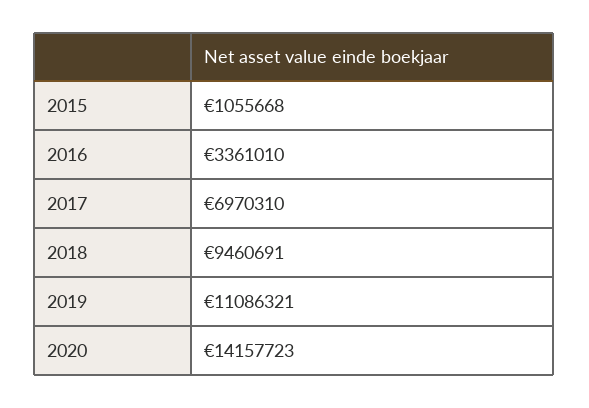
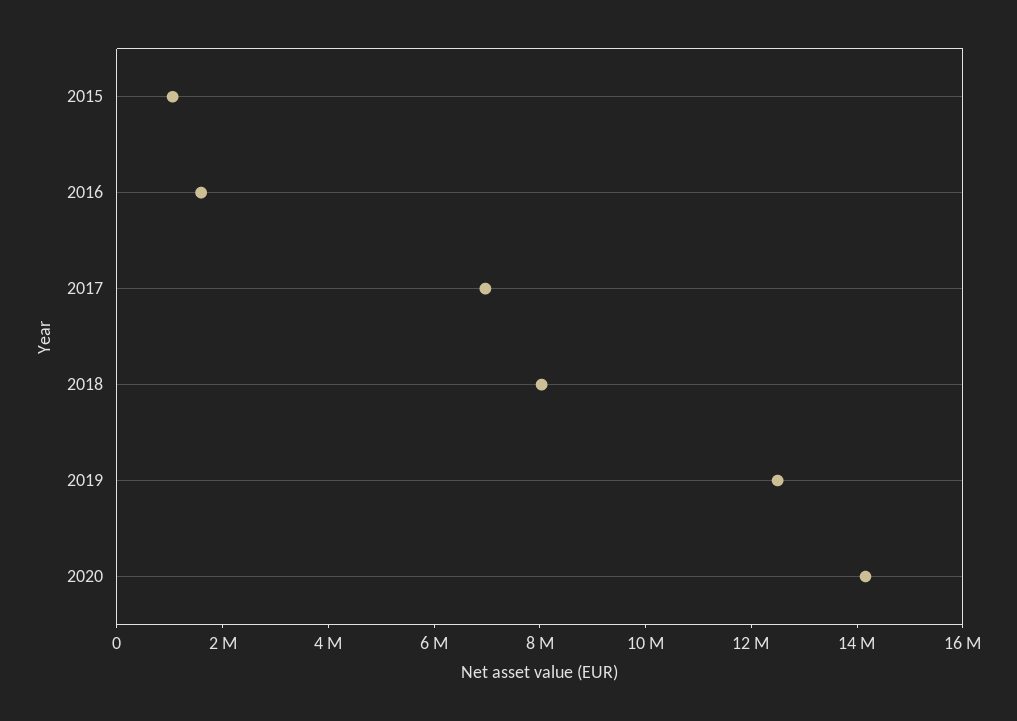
2016: 3361010 -> 1500000
2018: 9460691 -> 8000000
2019: 11086321 -> 12500000

